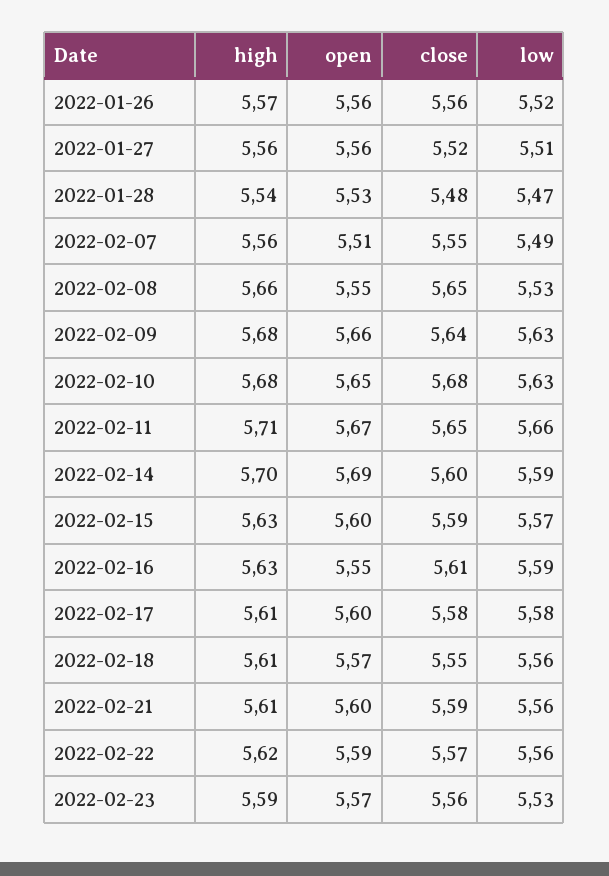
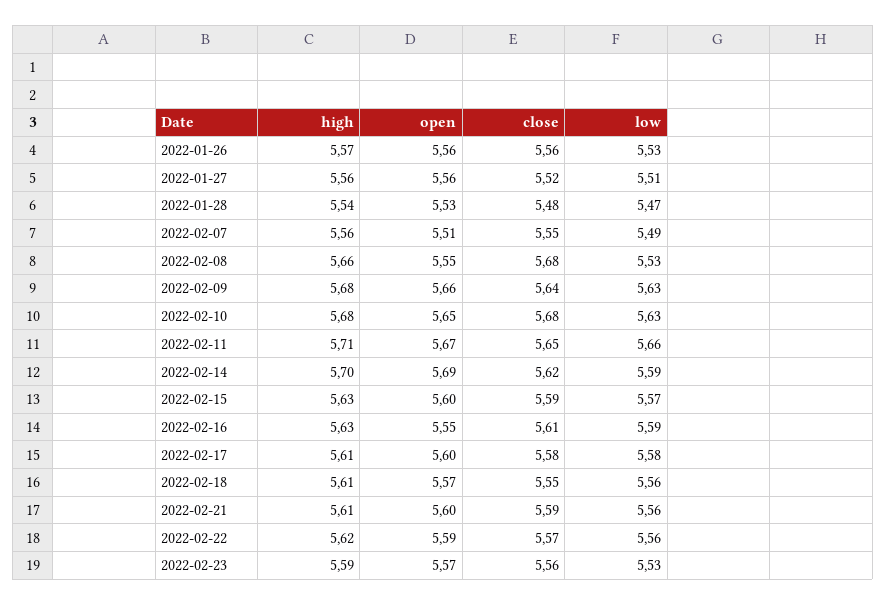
low, 2022-01-26: 5.52 -> 5.53
close, 2022-02-08: 5.65 -> 5.68
close, 2022-02-14: 5.6 -> 5.62

